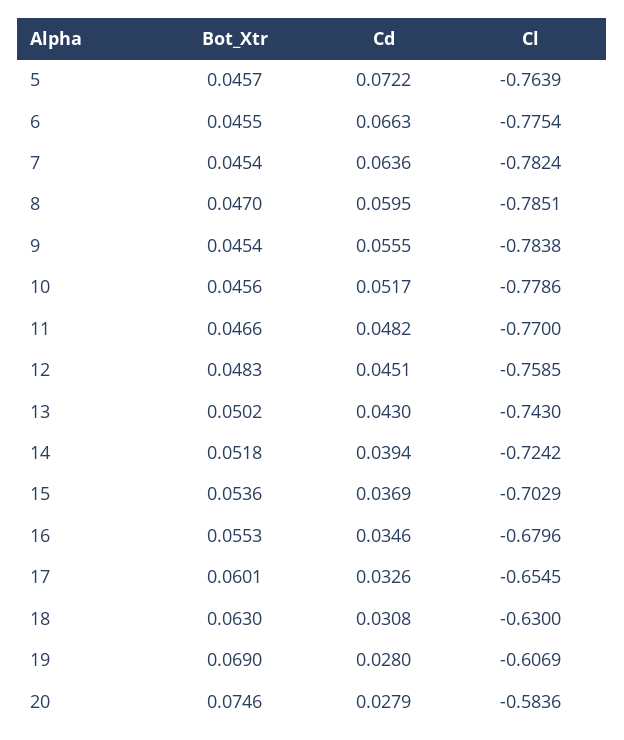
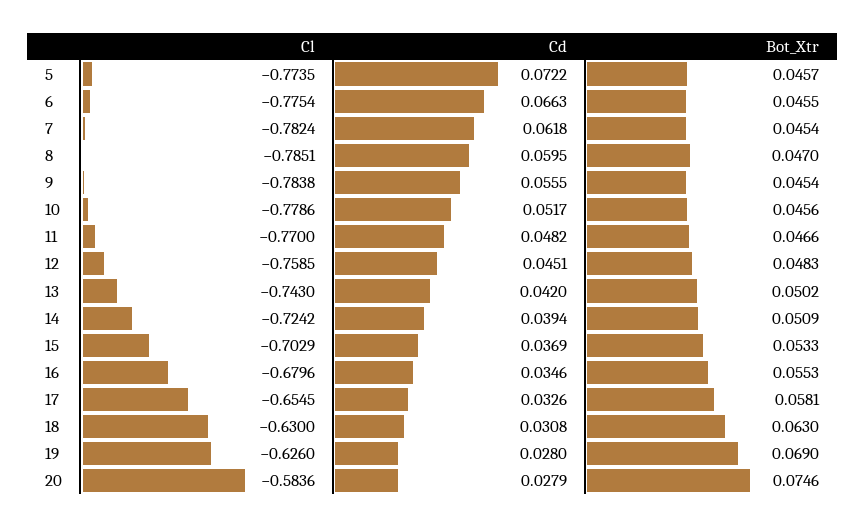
Cl, 5: -0.7639 -> -0.7735
Cd, 7: 0.0636 -> 0.0618
Cd, 13: 0.043 -> 0.042
Bot_Xtr, 14: 0.0518 -> 0.0509
Bot_Xtr, 15: 0.0536 -> 0.0533
Bot_Xtr, 17: 0.0601 -> 0.0581
Cl, 19: -0.6069 -> -0.626

